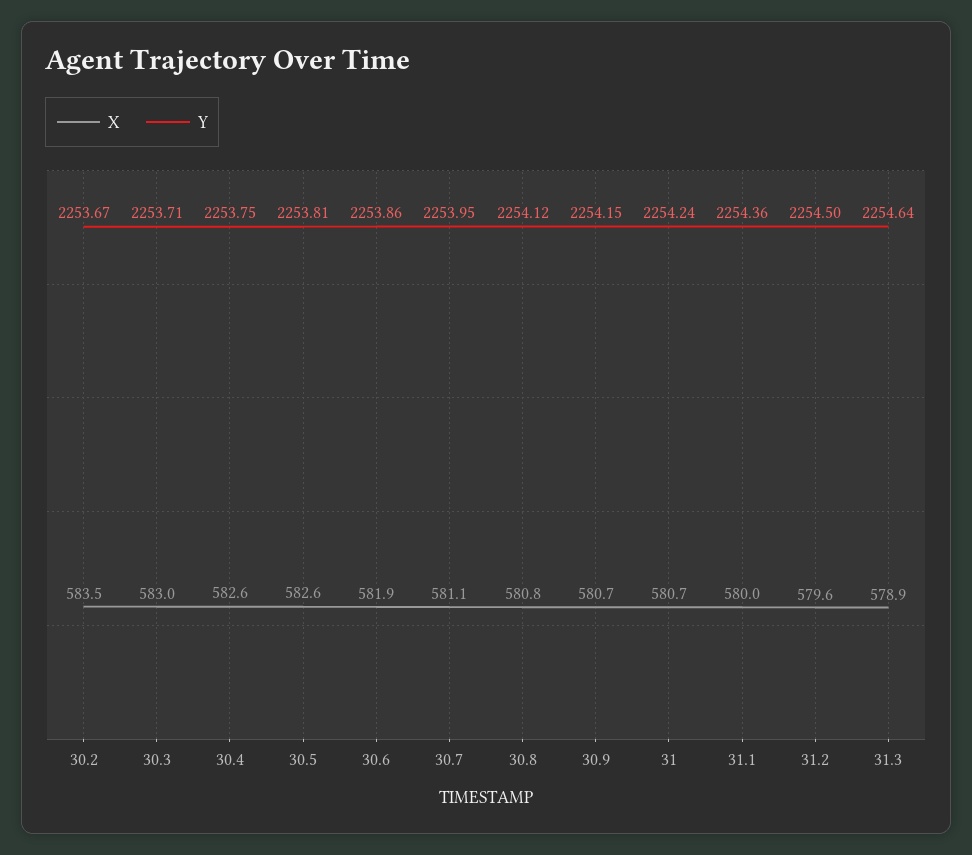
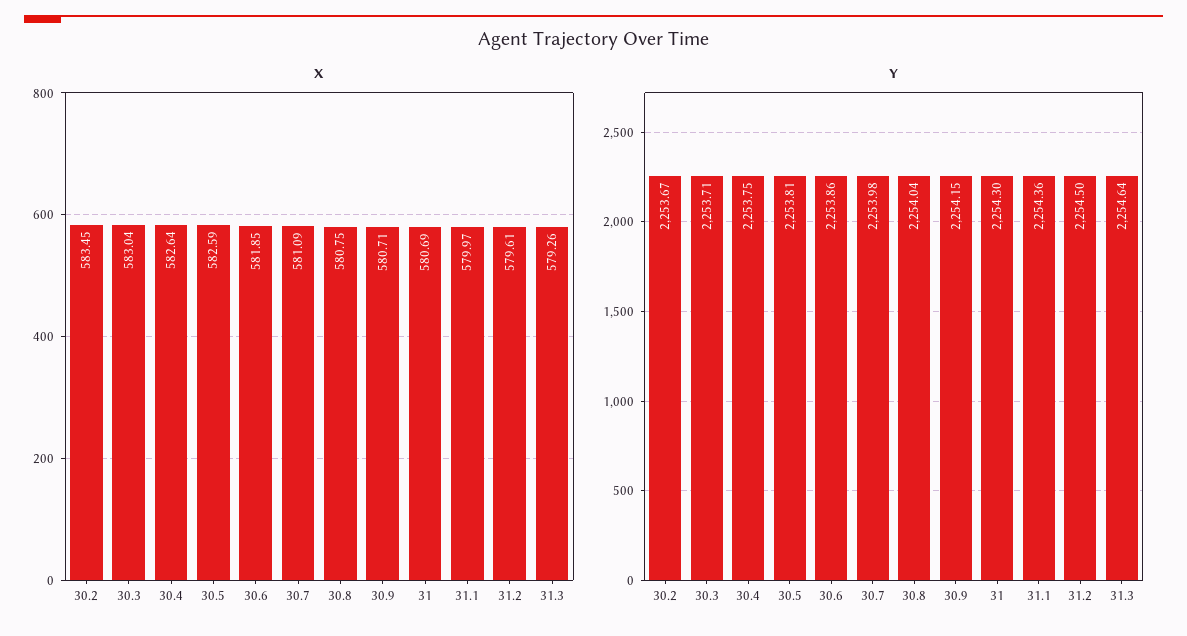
Y, 30.7: 2253.95 -> 2253.98
Y, 30.8: 2254.12 -> 2254.04
Y, 31: 2254.24 -> 2254.3
X, 31.3: 578.9 -> 579.26

